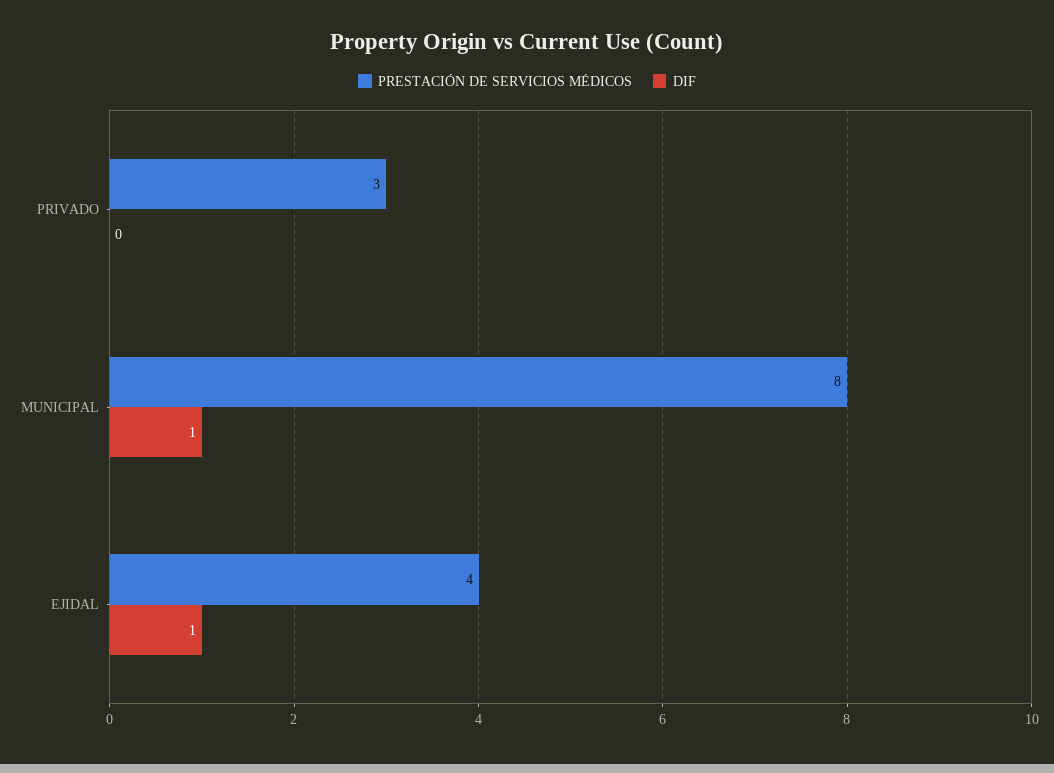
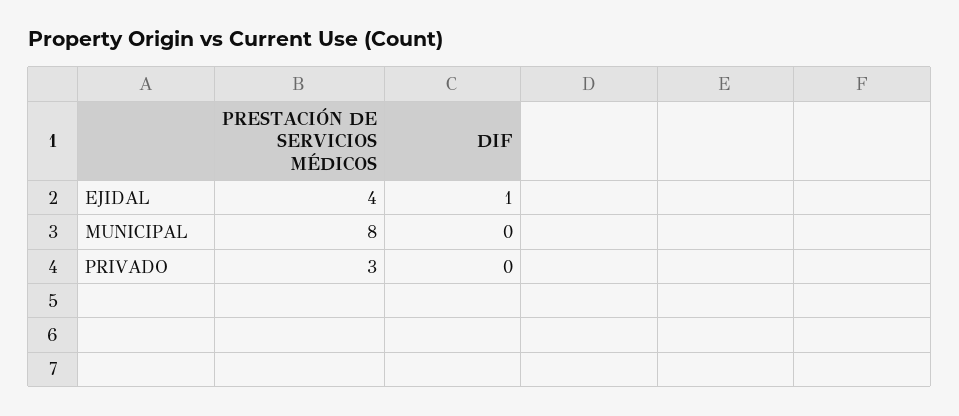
DIF, MUNICIPAL: 1 -> 0

